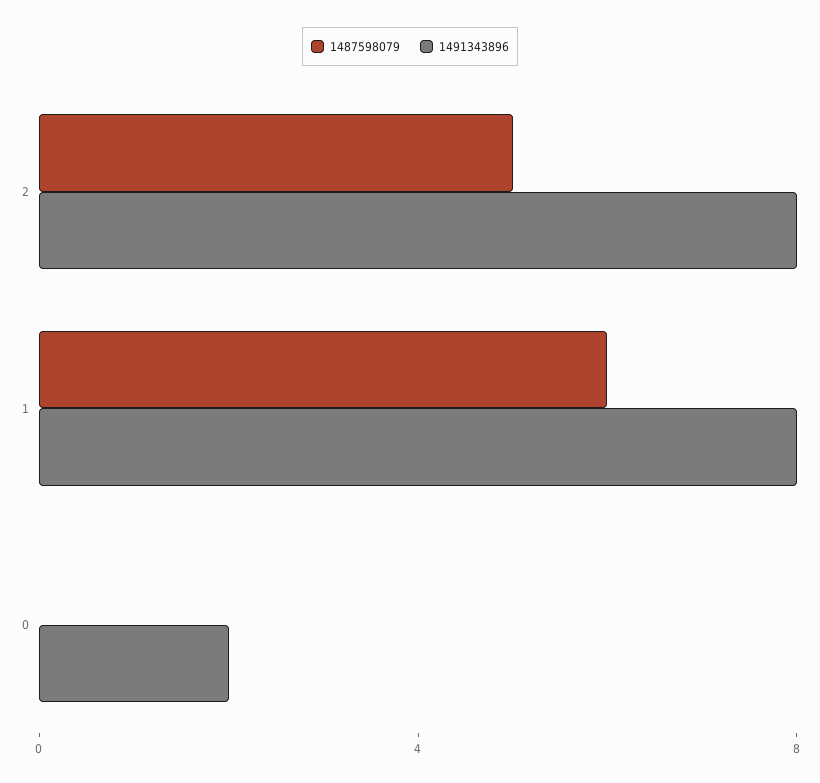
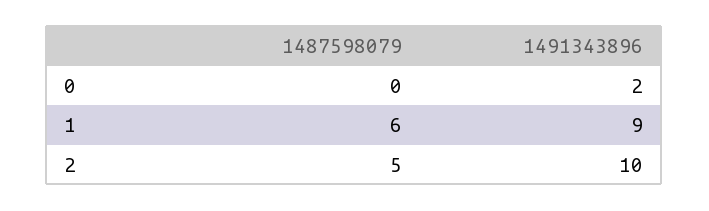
1491343896, 2: 8 -> 10
1491343896, 1: 8 -> 9

